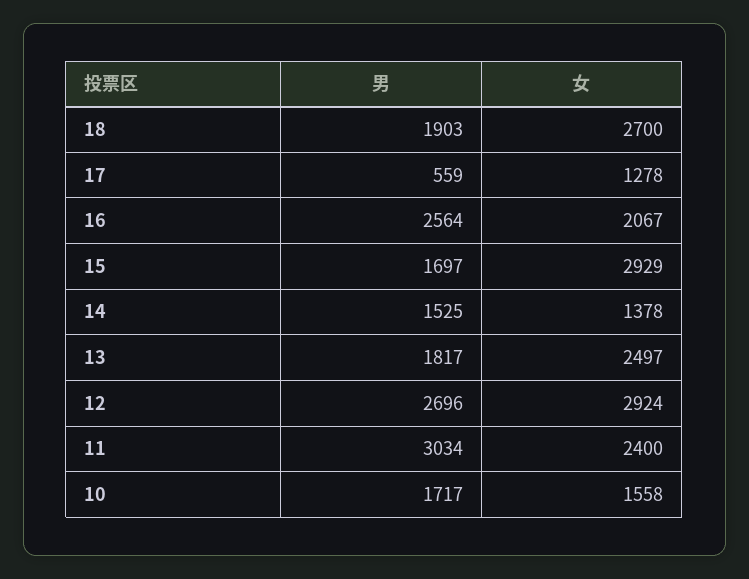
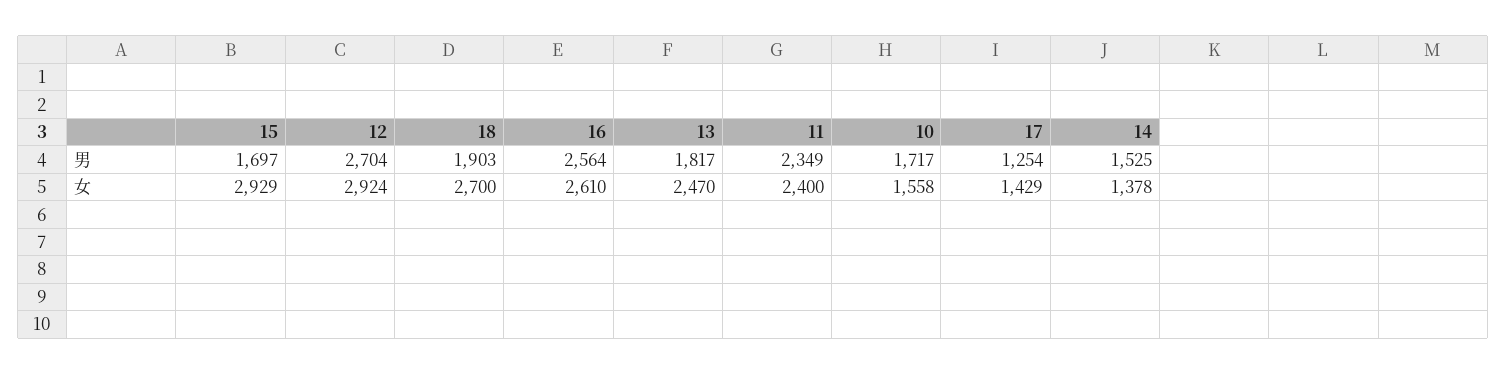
男, 17: 559 -> 1254
女, 17: 1278 -> 1429
女, 16: 2067 -> 2610
女, 13: 2497 -> 2470
男, 12: 2696 -> 2704
男, 11: 3034 -> 2349

